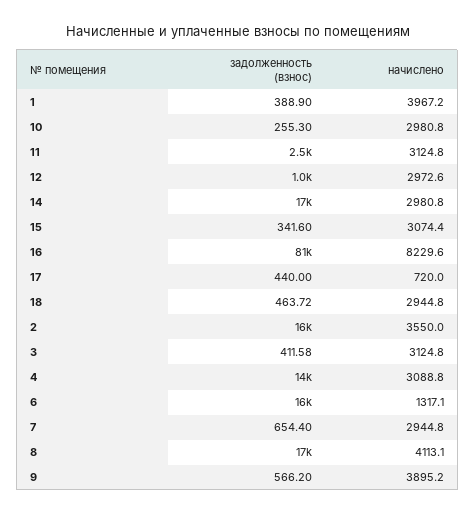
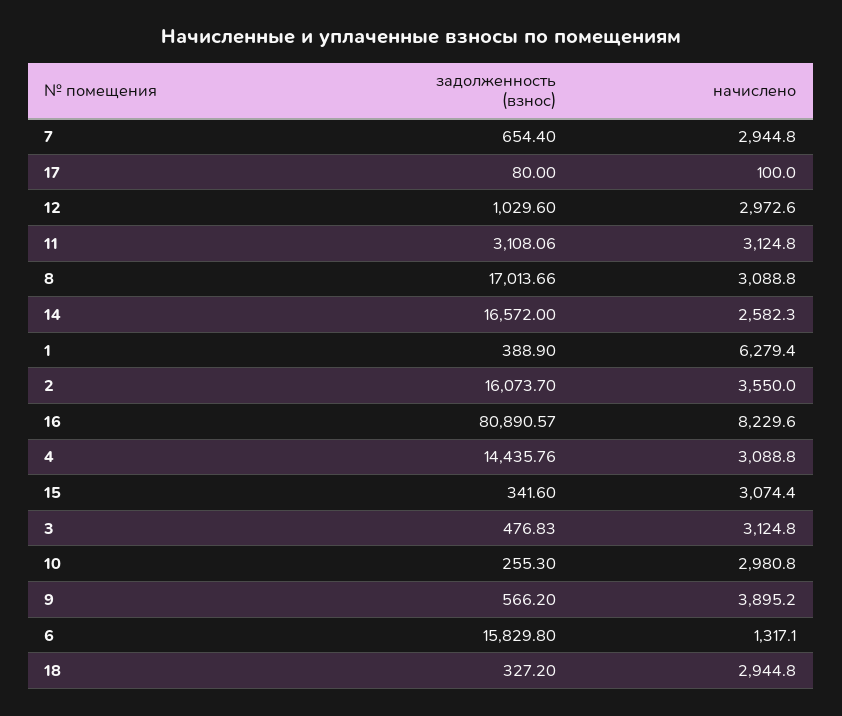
начислено, 1: 3967.2 -> 6279.4
задолженность (взнос), 11: 2500 -> 3108.06
начислено, 14: 2980.8 -> 2582.3
задолженность (взнос), 17: 440 -> 80
начислено, 17: 720 -> 100
задолженность (взнос), 18: 463.72 -> 327.2
задолженность (взнос), 3: 411.58 -> 476.83
начислено, 8: 4113.1 -> 3088.8

